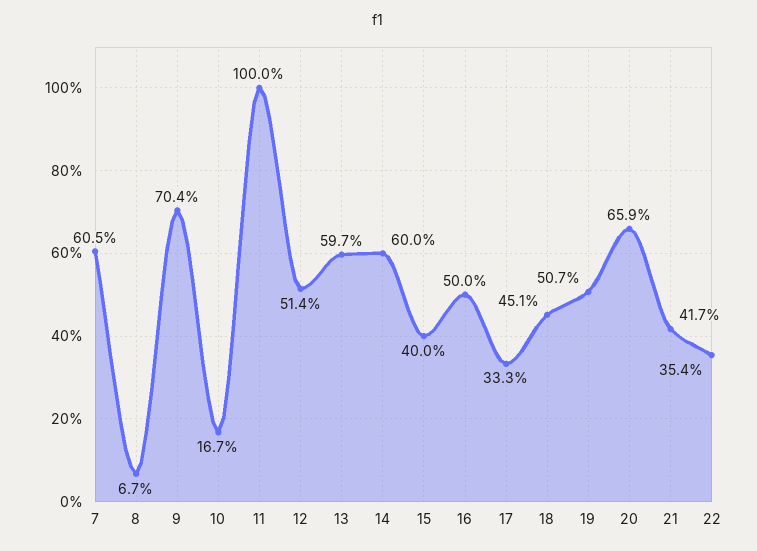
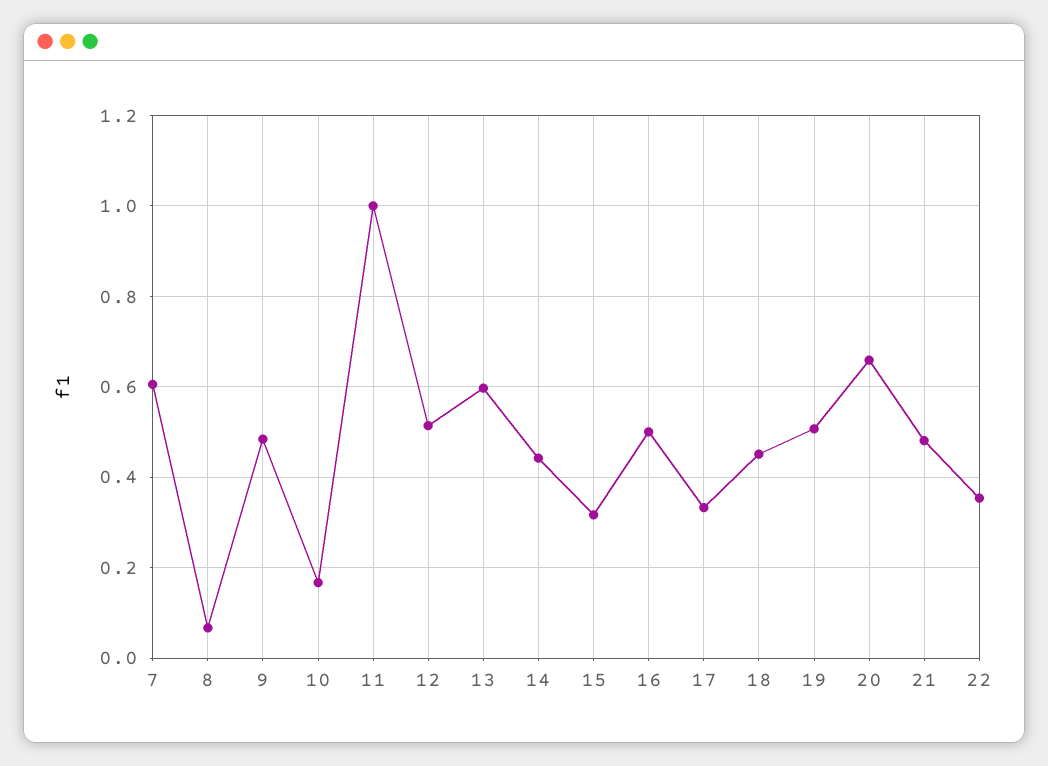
9: 0.704 -> 0.48
14: 0.6 -> 0.44
15: 0.4 -> 0.32
21: 0.417 -> 0.48

